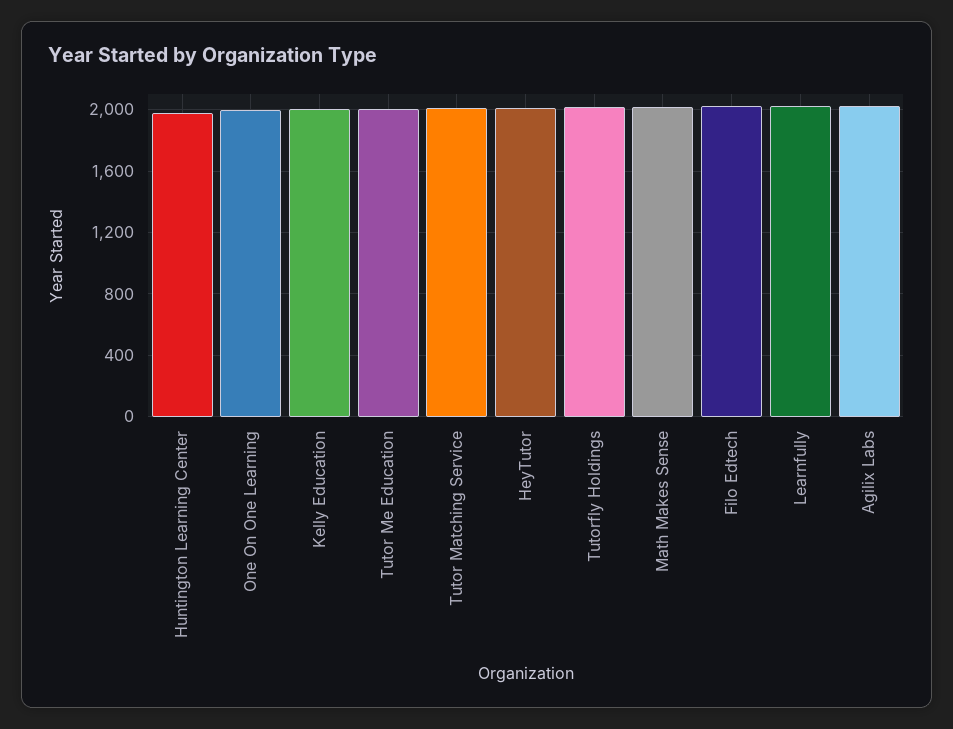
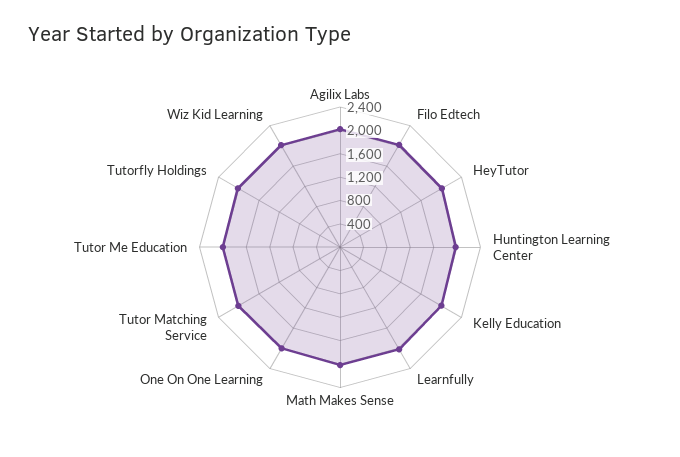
Wiz Kid Learning: none -> 2000

